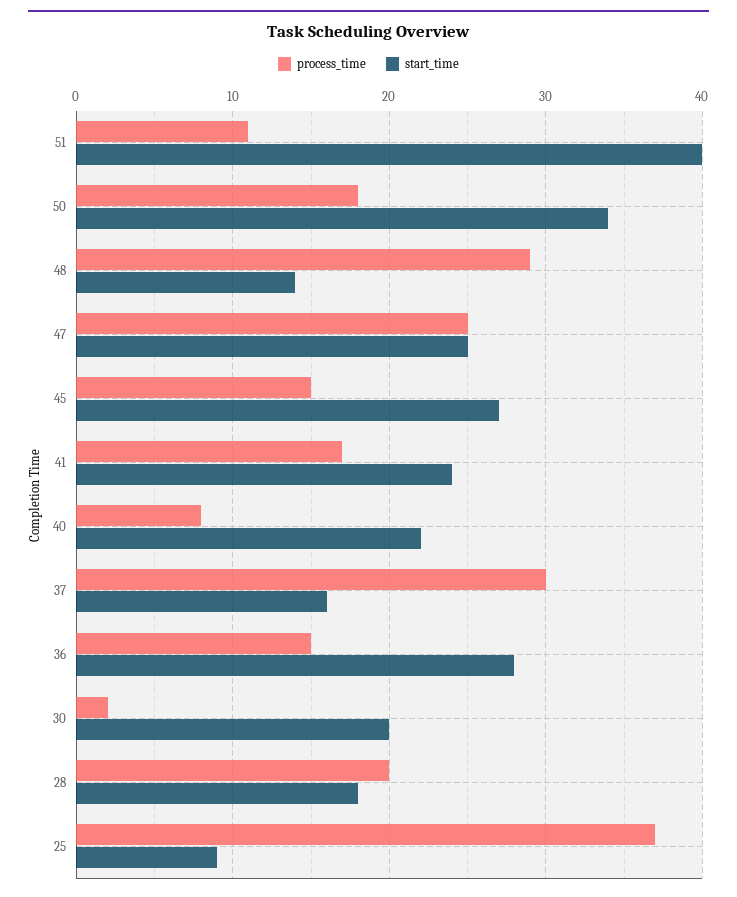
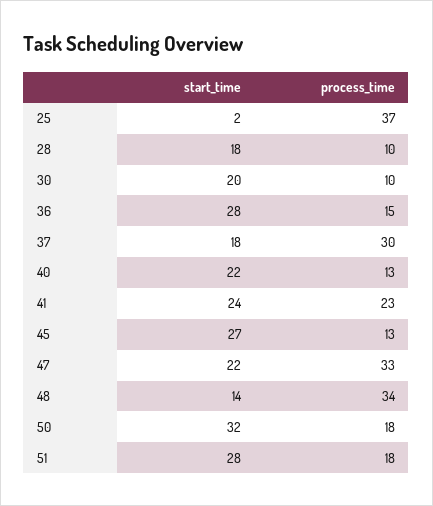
process_time, 51: 11 -> 18
start_time, 51: 40 -> 28
start_time, 50: 34 -> 32
process_time, 48: 29 -> 34
process_time, 47: 25 -> 33
start_time, 47: 25 -> 22
process_time, 45: 15 -> 13
process_time, 41: 17 -> 23
process_time, 40: 8 -> 13
start_time, 37: 16 -> 18
process_time, 30: 2 -> 10
process_time, 28: 20 -> 10
start_time, 25: 9 -> 2

